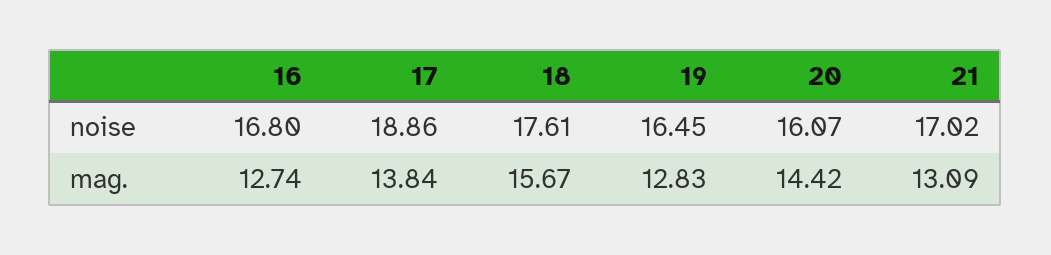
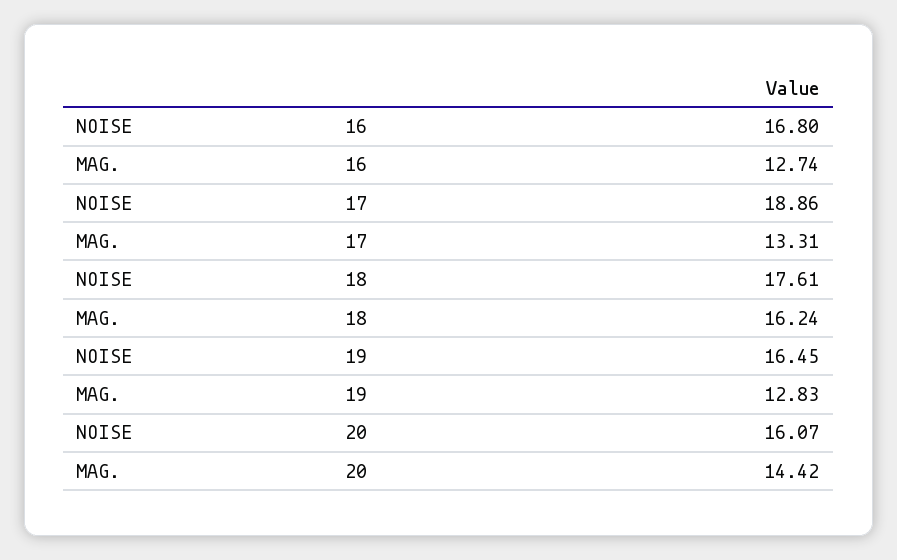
21, noise: 17.02 -> none
17, mag.: 13.84 -> 13.31
18, mag.: 15.67 -> 16.24
21, mag.: 13.09 -> none

